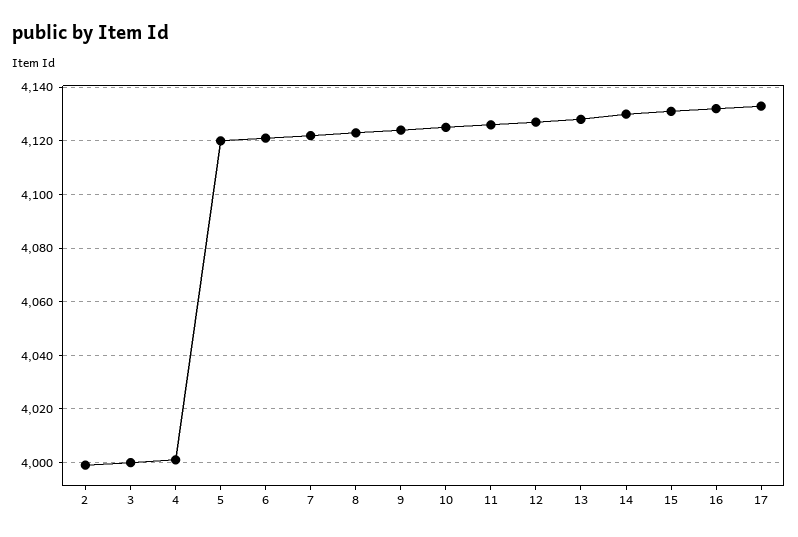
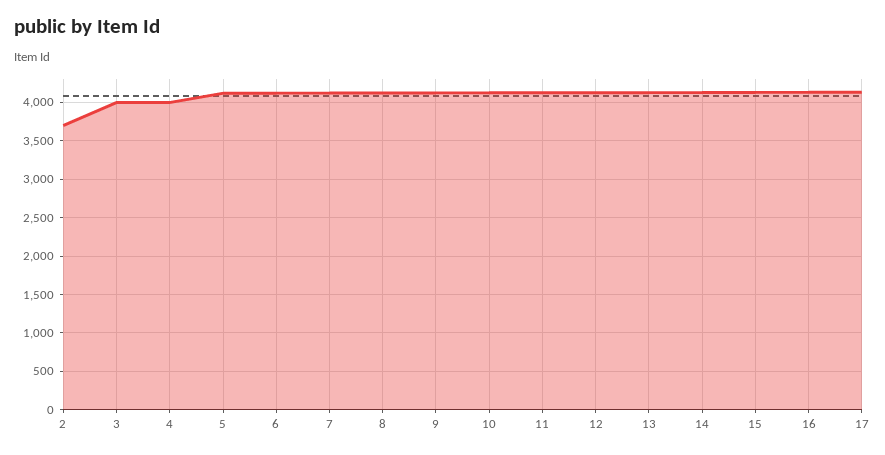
2: 4000 -> 3700

